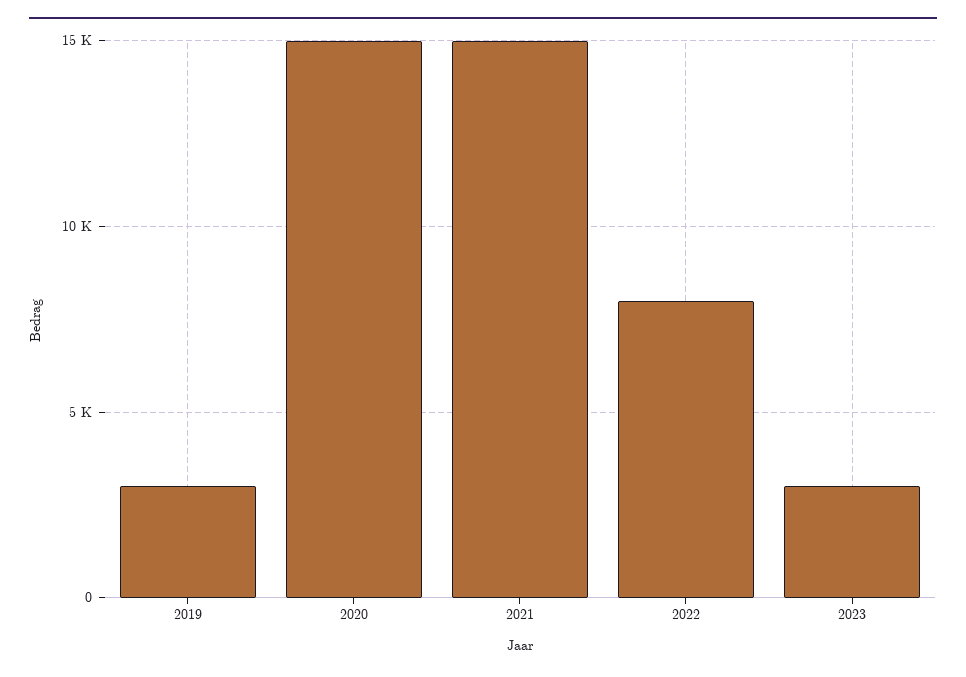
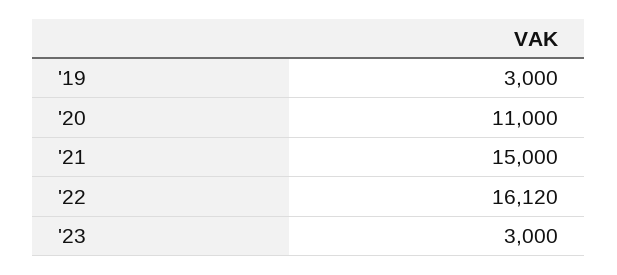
2020: 15000 -> 11000
2022: 8000 -> 16120

